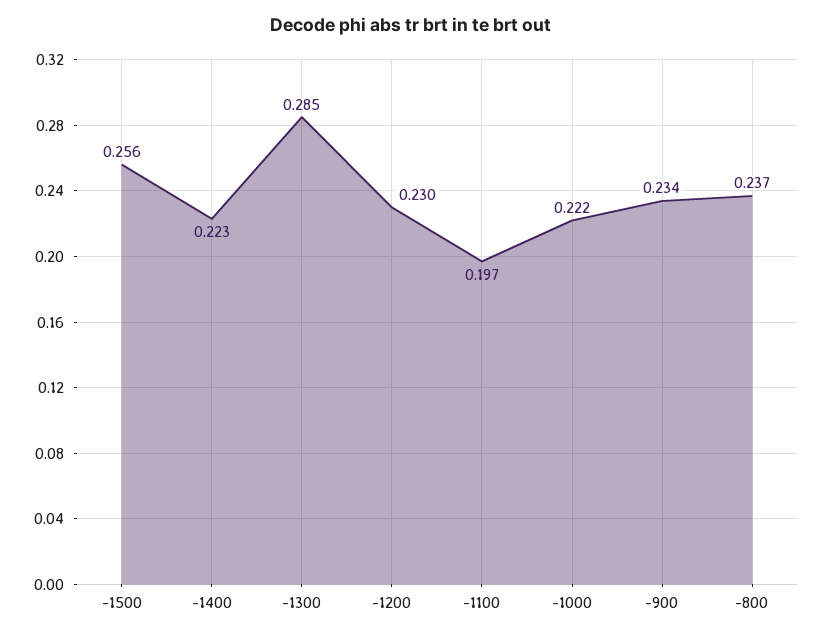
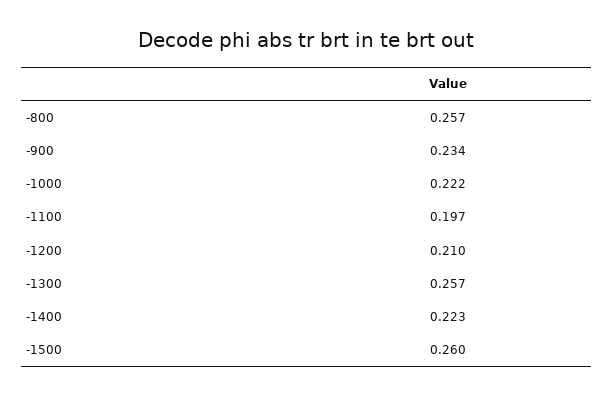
-1500: 0.256 -> 0.26
-1300: 0.285 -> 0.257
-1200: 0.23 -> 0.21
-800: 0.237 -> 0.257

